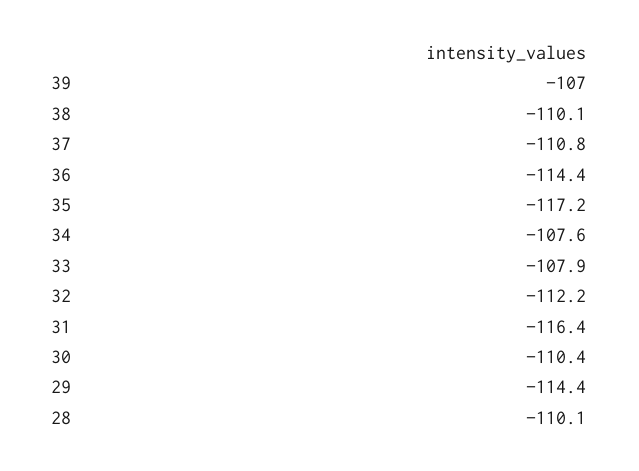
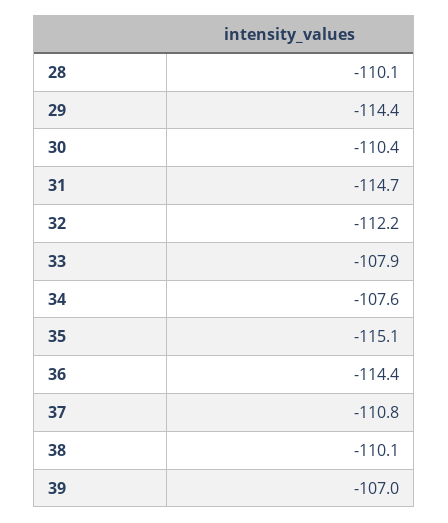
35: -117.2 -> -115.1
31: -116.4 -> -114.7

